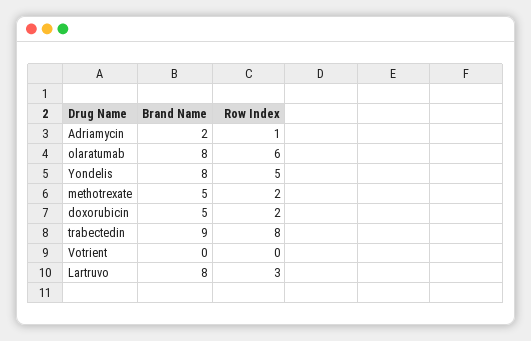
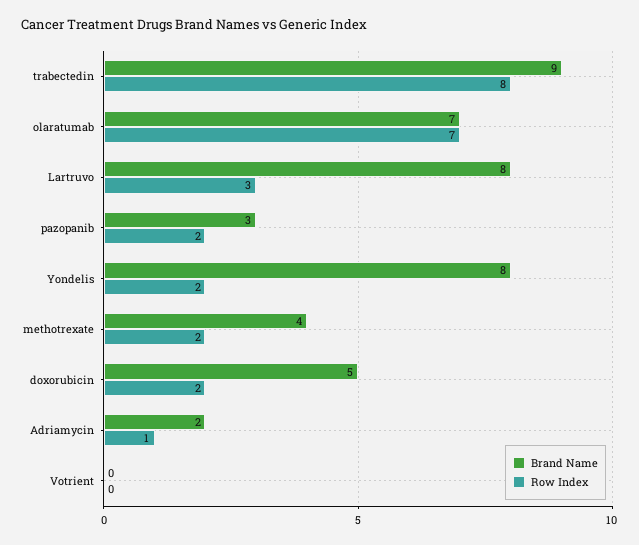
Brand Name, olaratumab: 8 -> 7
Row Index, olaratumab: 6 -> 7
Row Index, Yondelis: 5 -> 2
Brand Name, methotrexate: 5 -> 4
Brand Name, pazopanib: none -> 3
Row Index, pazopanib: none -> 2

